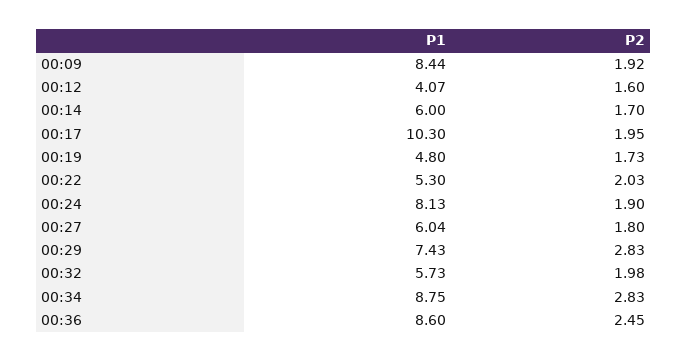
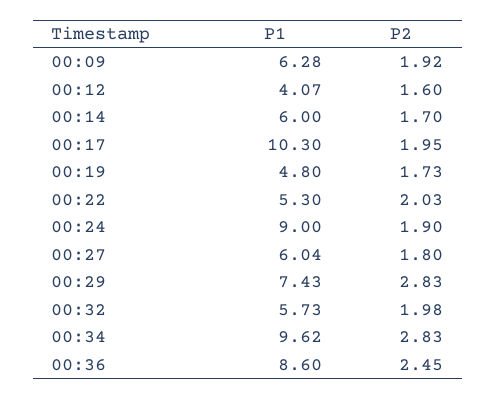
P1, 00:09: 8.44 -> 6.28
P1, 00:24: 8.13 -> 9
P1, 00:34: 8.75 -> 9.62

